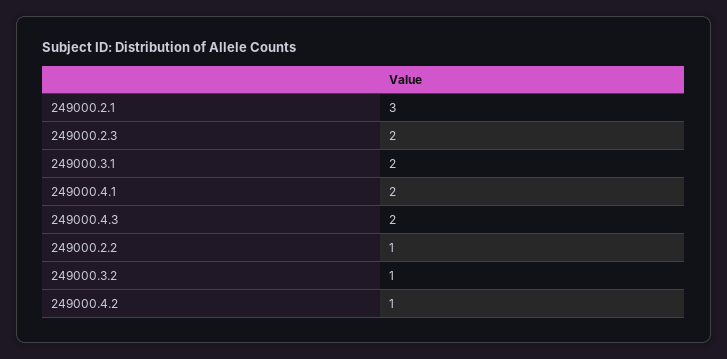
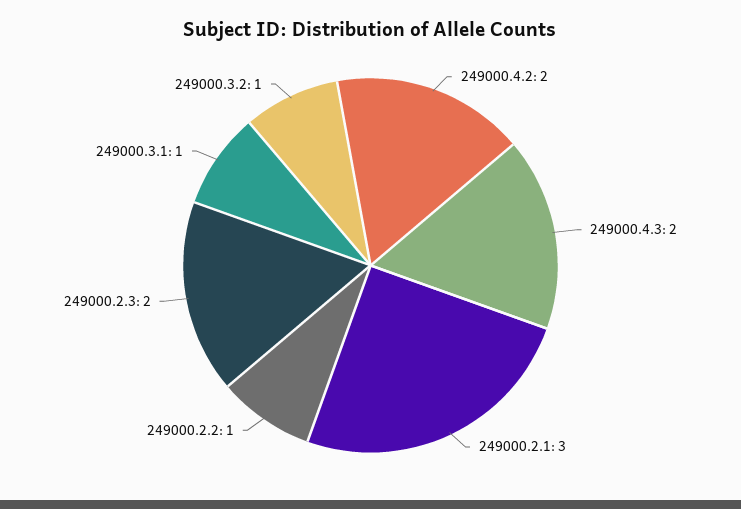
249000.3.1: 2 -> 1
249000.4.1: 2 -> none
249000.4.2: 1 -> 2

